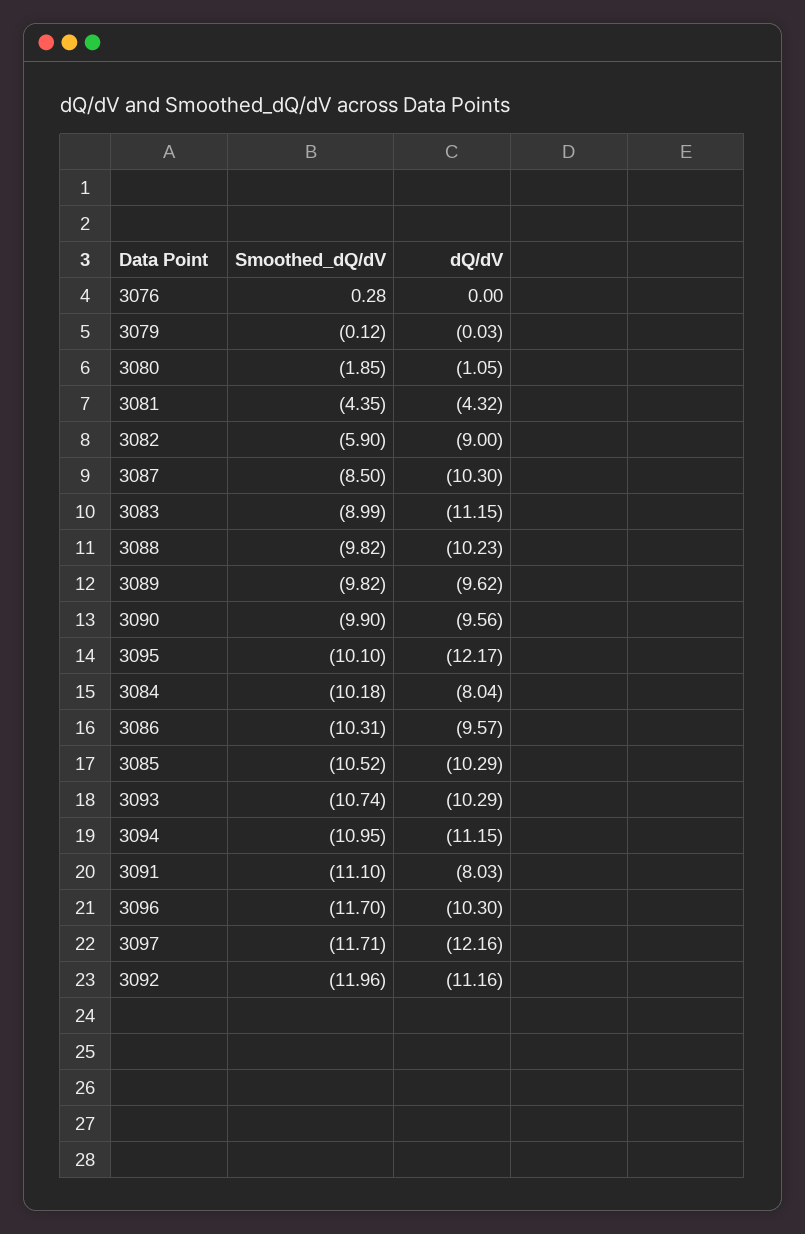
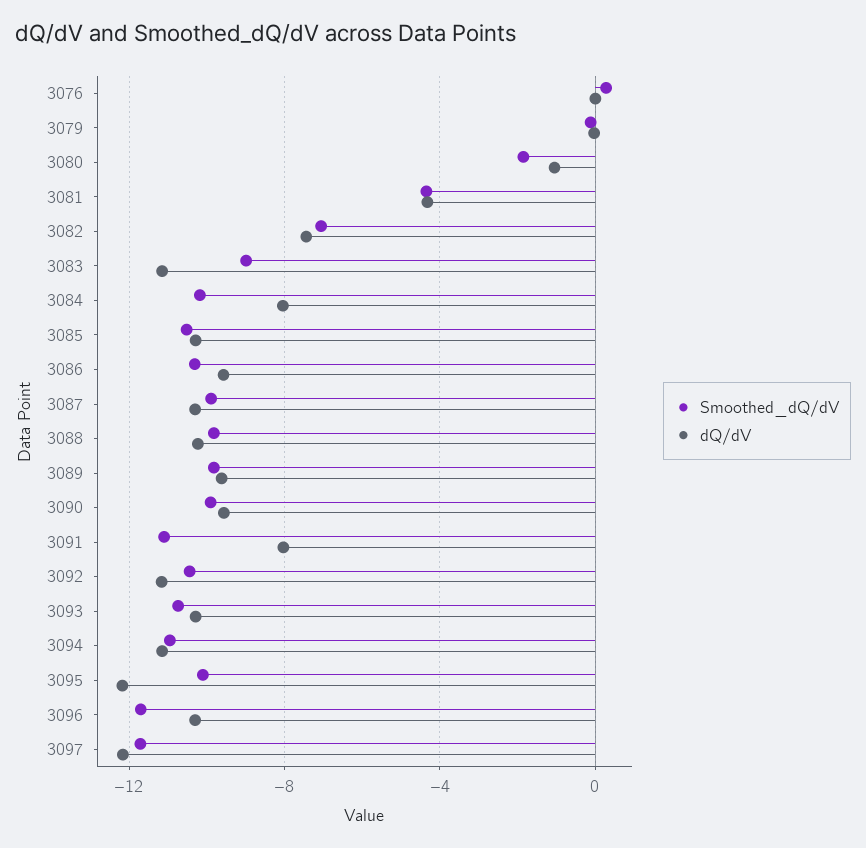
Smoothed_dQ/dV, 3082: -5.9 -> -7
dQ/dV, 3082: -9 -> -7.5
Smoothed_dQ/dV, 3087: -8.5 -> -10
Smoothed_dQ/dV, 3092: -11.96 -> -10.5

